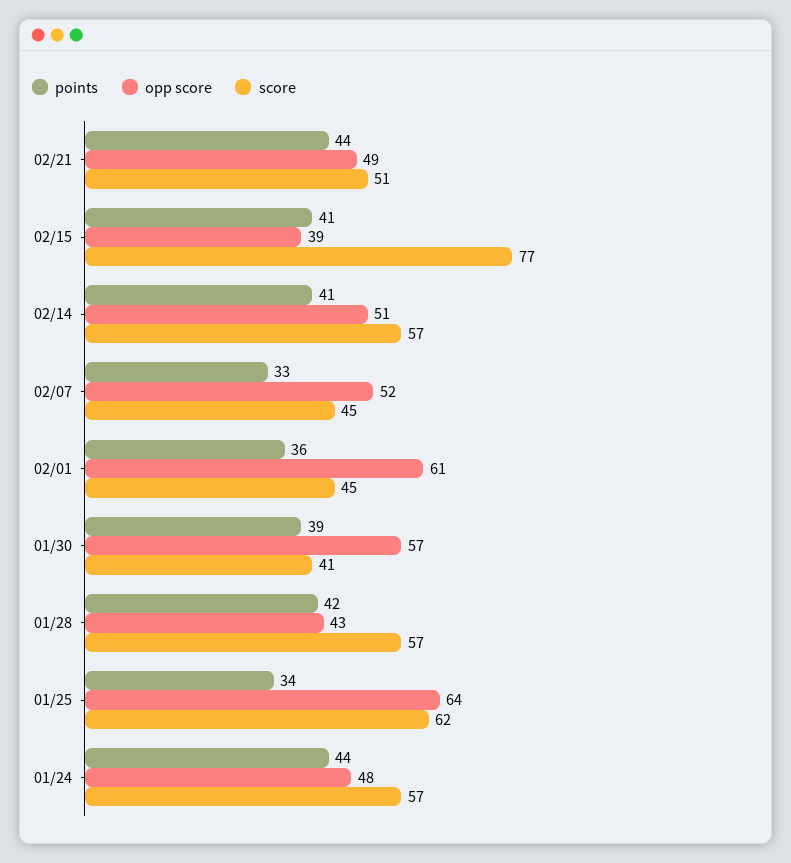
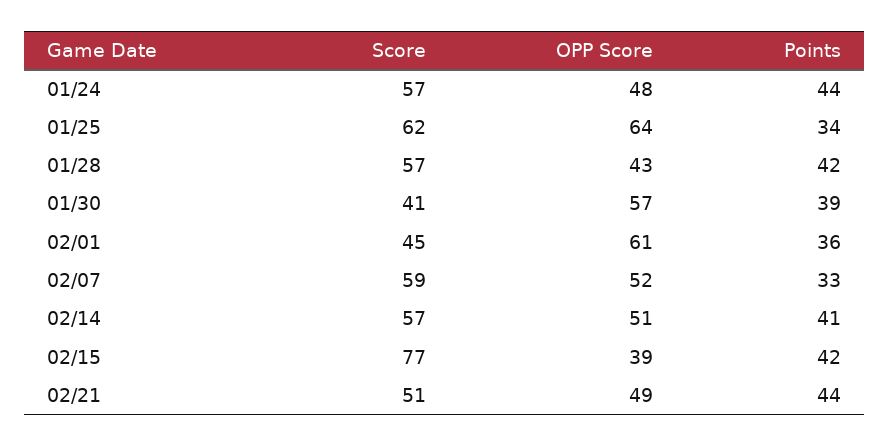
points, 02/15: 41 -> 42
score, 02/07: 45 -> 59

